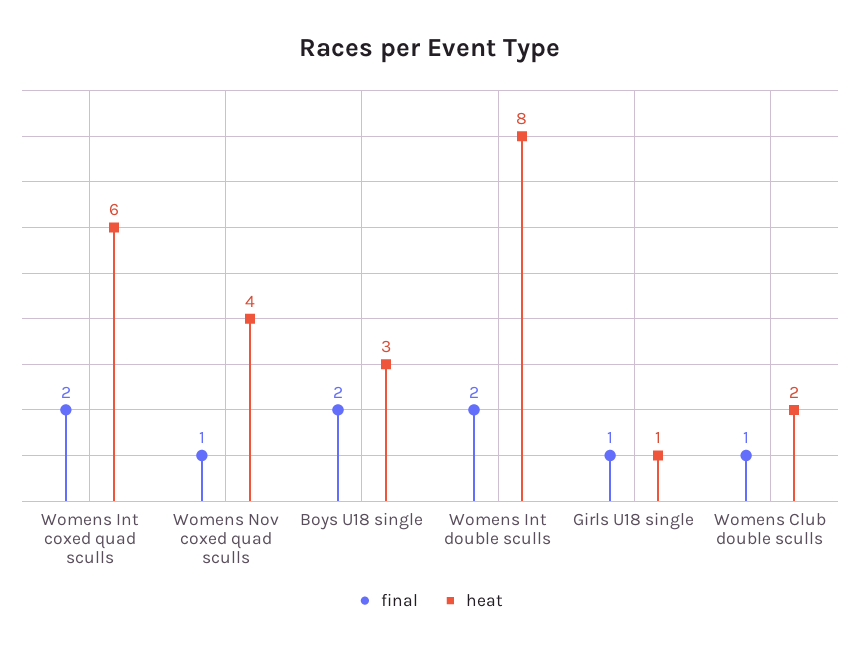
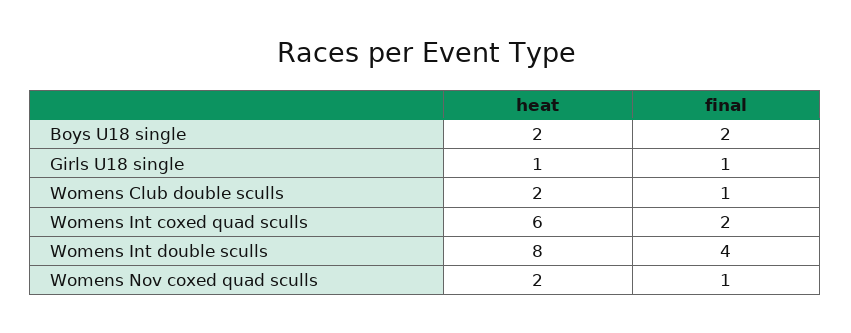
heat, Womens Nov coxed quad sculls: 4 -> 2
heat, Boys U18 single: 3 -> 2
final, Womens Int double sculls: 2 -> 4

